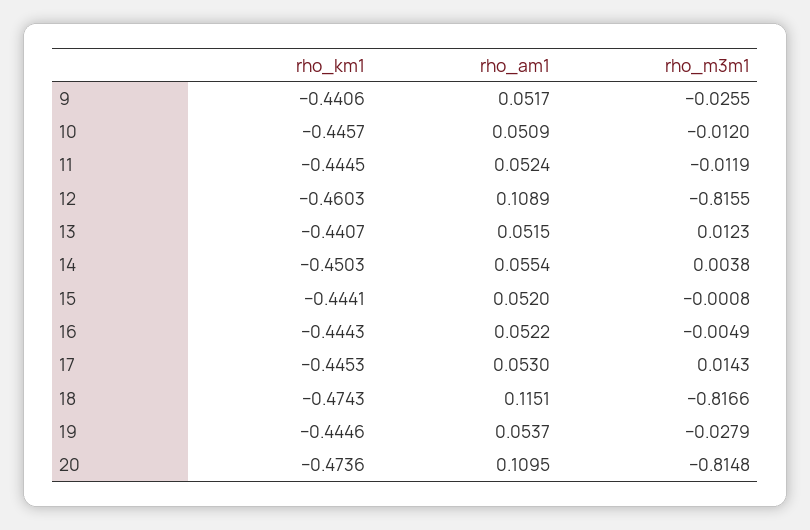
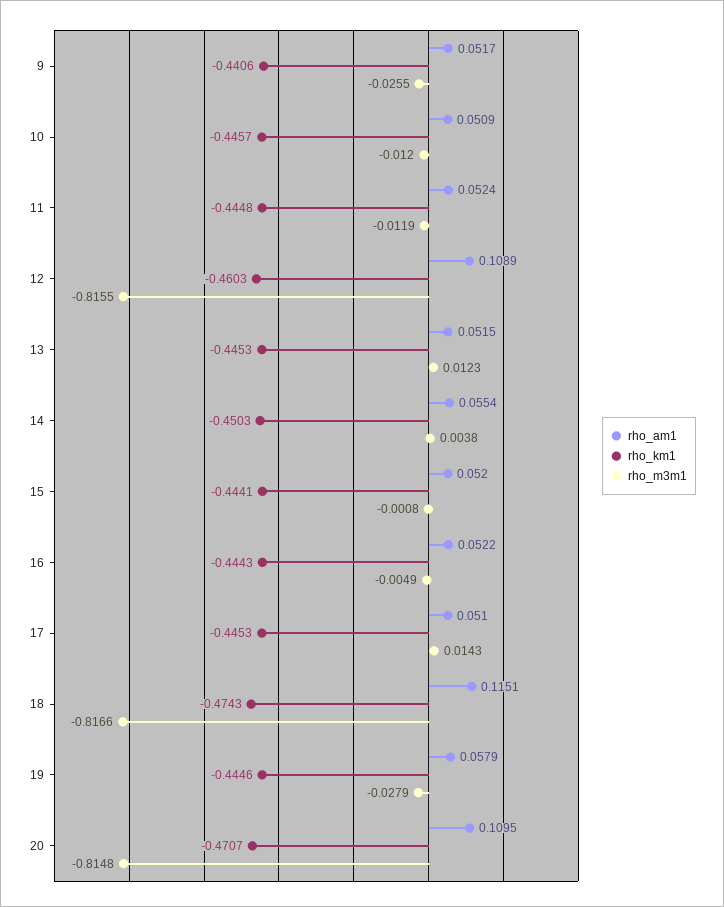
rho_km1, 11: -0.4445 -> -0.4448
rho_km1, 13: -0.4407 -> -0.4453
rho_am1, 17: 0.053 -> 0.051
rho_am1, 19: 0.0537 -> 0.0579
rho_km1, 20: -0.4736 -> -0.4707

